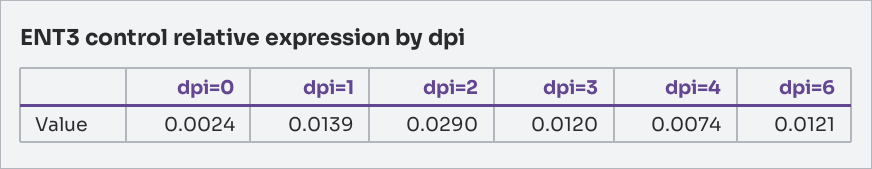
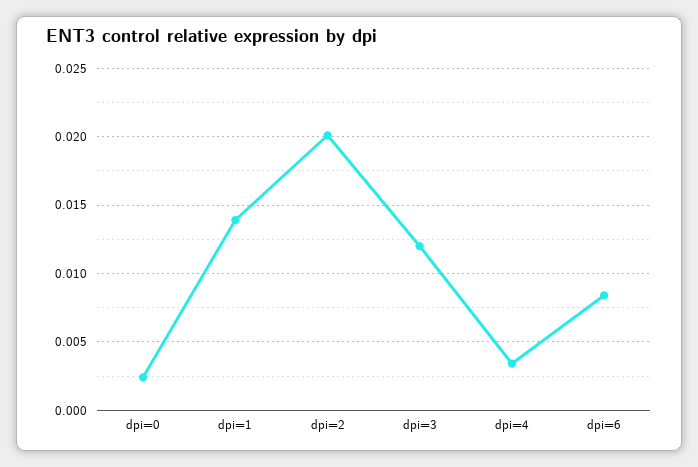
dpi=2: 0.029 -> 0.02
dpi=4: 0.0074 -> 0.0035
dpi=6: 0.0121 -> 0.0085

